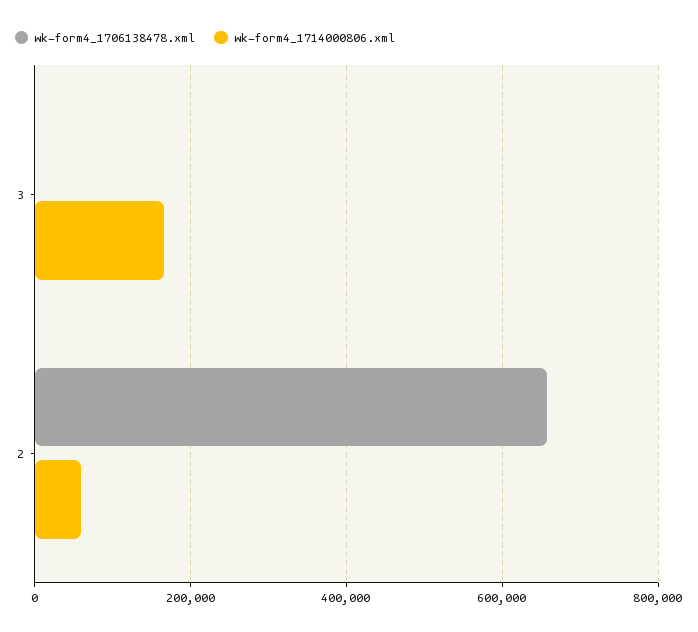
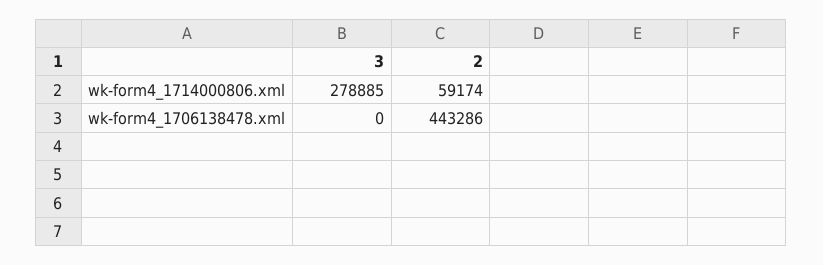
wk-form4_1714000806.xml, 3: 160000 -> 278885
wk-form4_1706138478.xml, 2: 660000 -> 443286

